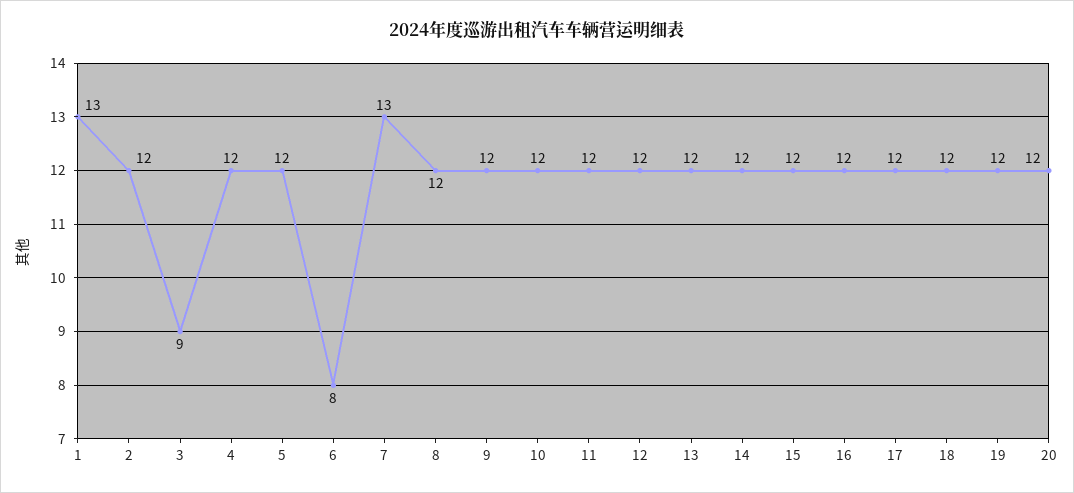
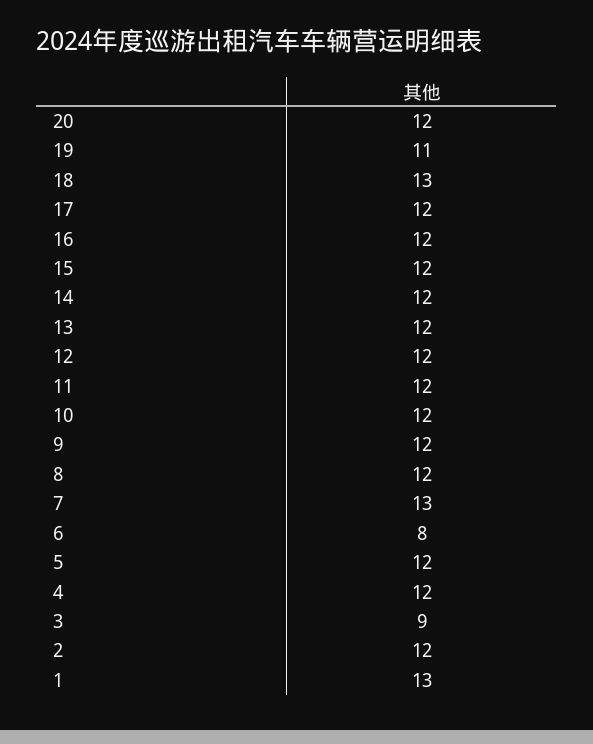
18: 12 -> 13
19: 12 -> 11

